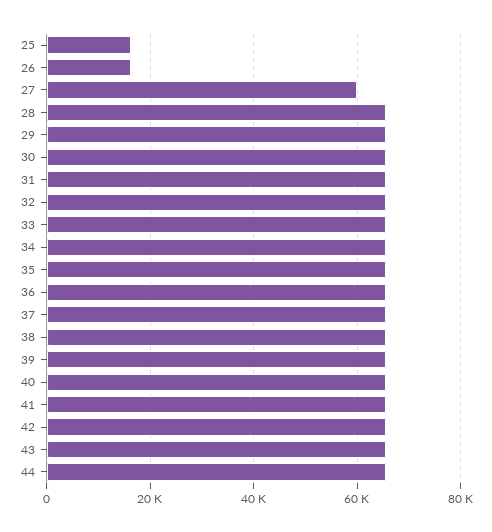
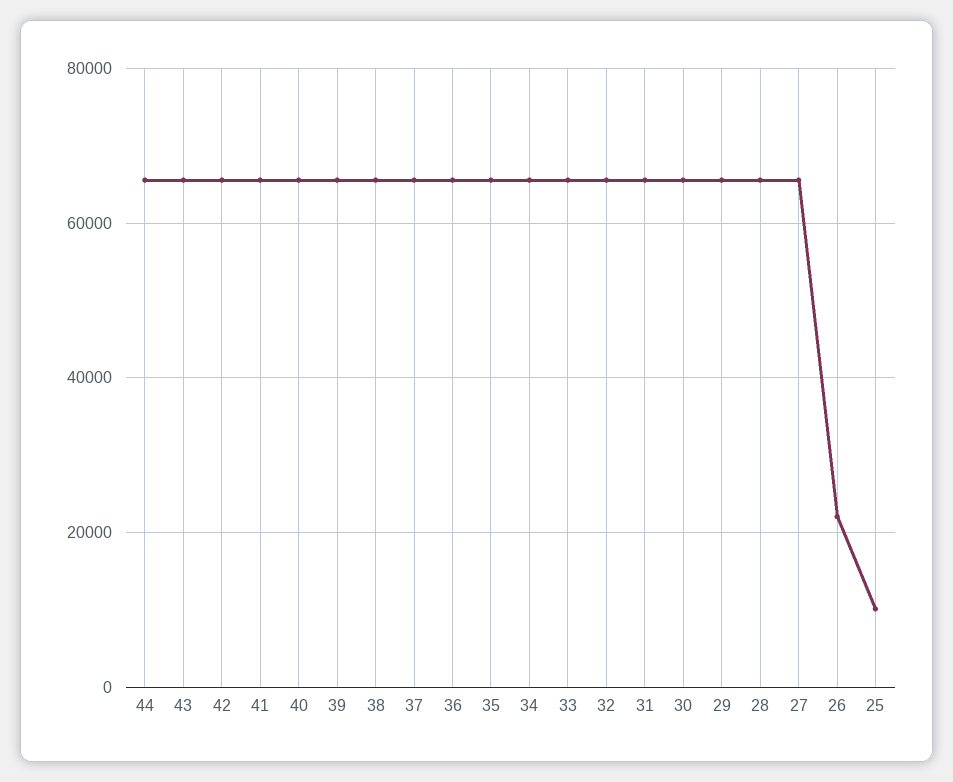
25: 16000 -> 10000
26: 16000 -> 22000
27: 60000 -> 66000

